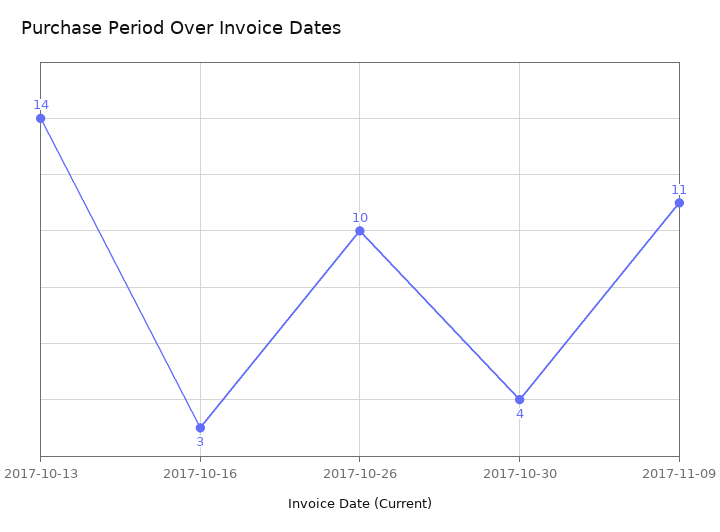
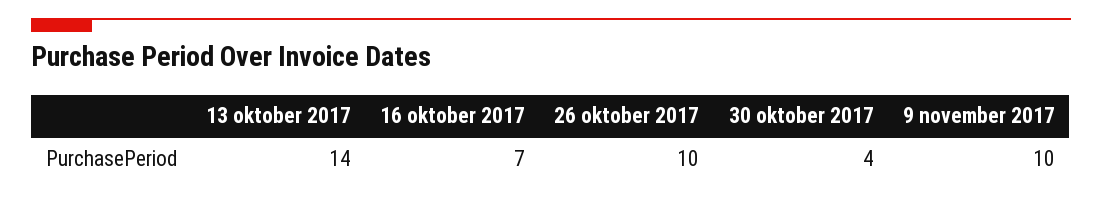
2017-10-16: 3 -> 7
2017-11-09: 11 -> 10

